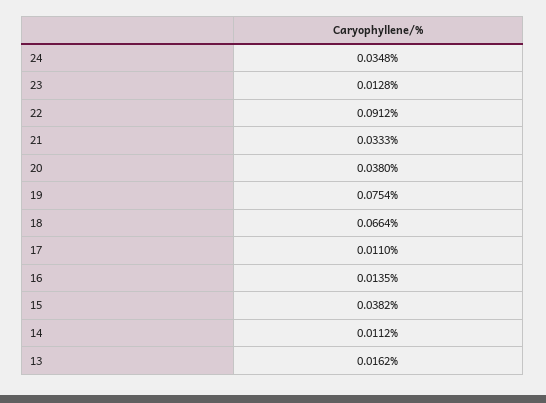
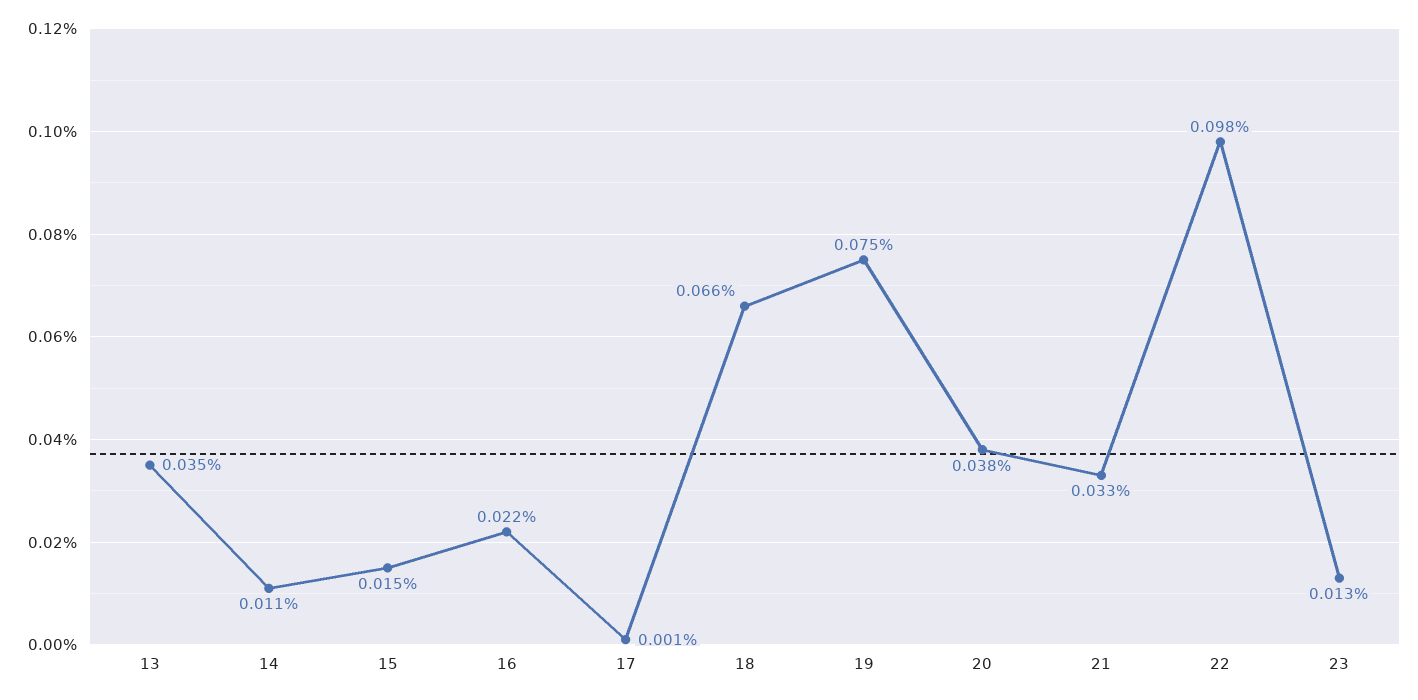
24: 0.0348 -> none
22: 0.0912 -> 0.098
17: 0.011 -> 0.001
16: 0.0135 -> 0.022
15: 0.0382 -> 0.015
13: 0.0162 -> 0.035

